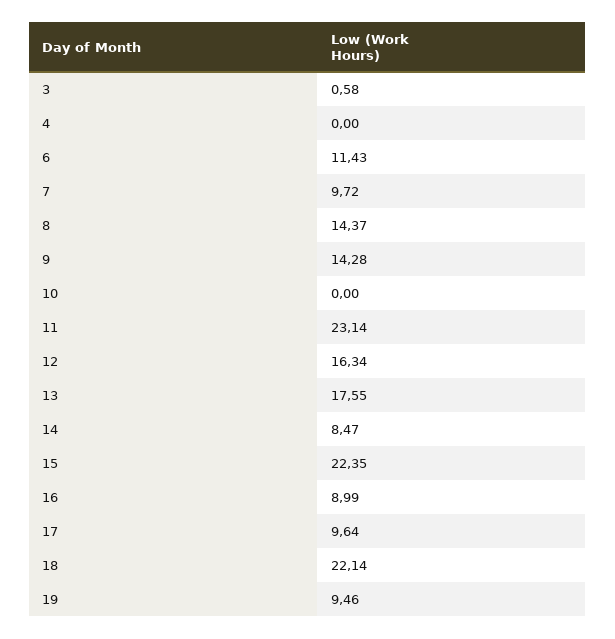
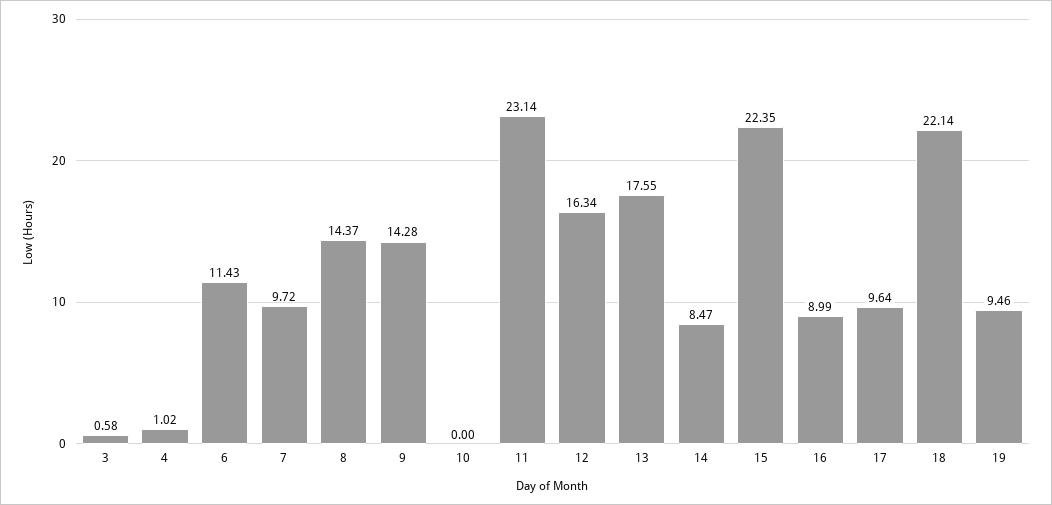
4: 0 -> 1.02

